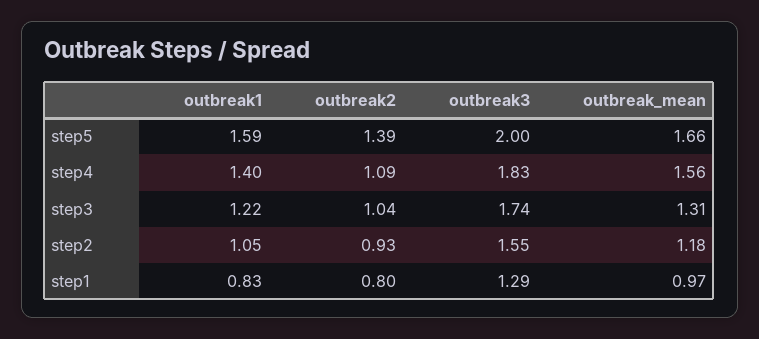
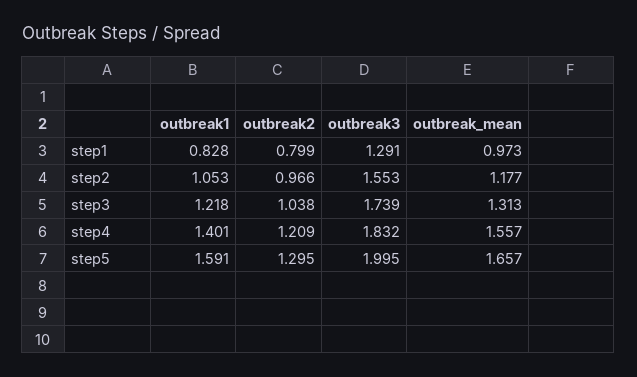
outbreak2, step5: 1.39 -> 1.295
outbreak2, step4: 1.09 -> 1.209
outbreak2, step2: 0.93 -> 0.966

